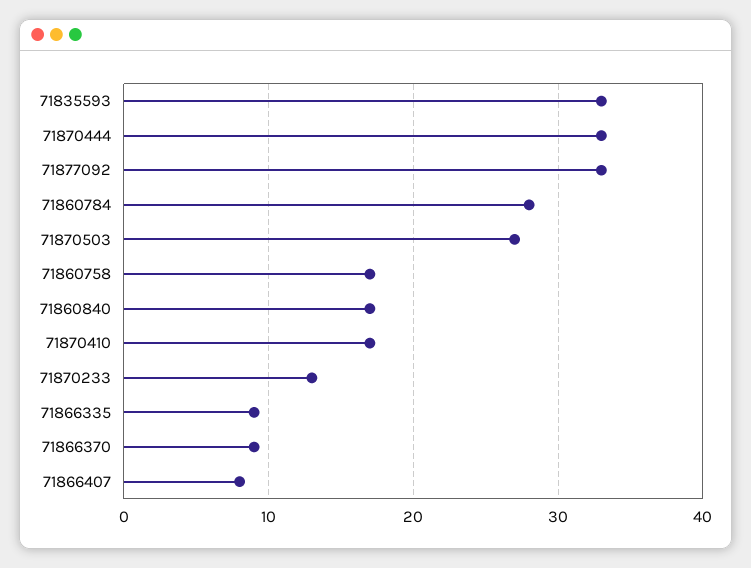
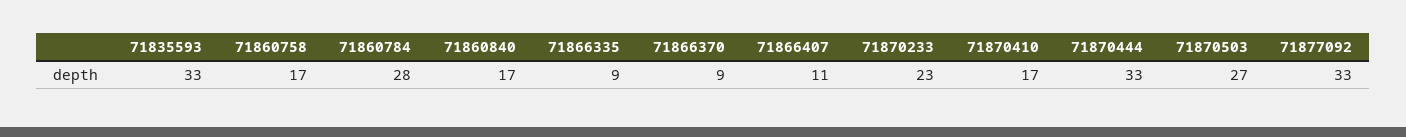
71870233: 13 -> 23
71866407: 8 -> 11

